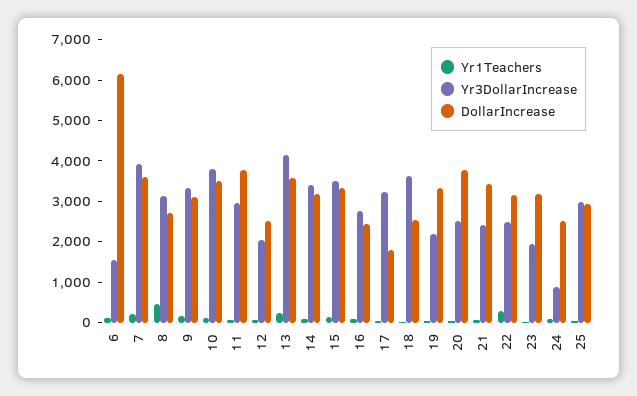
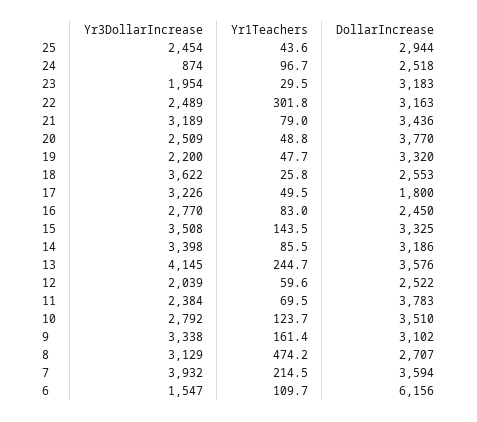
Yr3DollarIncrease, 10: 3800 -> 2792
Yr3DollarIncrease, 11: 3000 -> 2384
Yr3DollarIncrease, 21: 2400 -> 3189
Yr3DollarIncrease, 25: 3000 -> 2454

